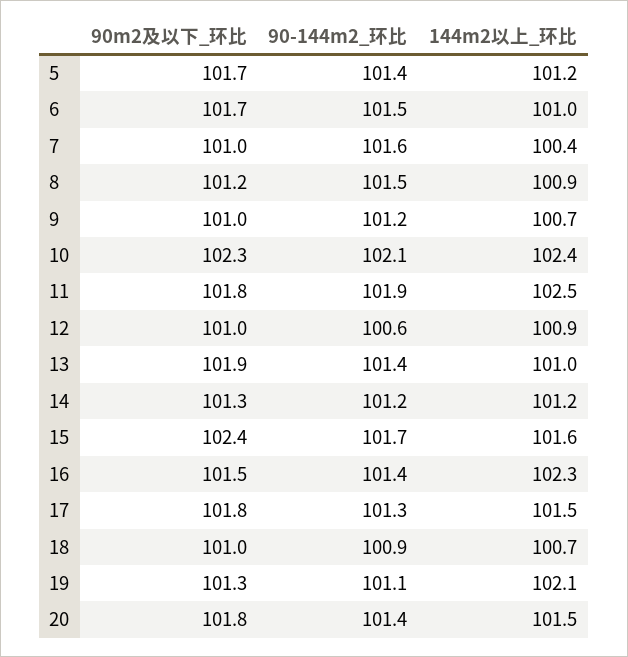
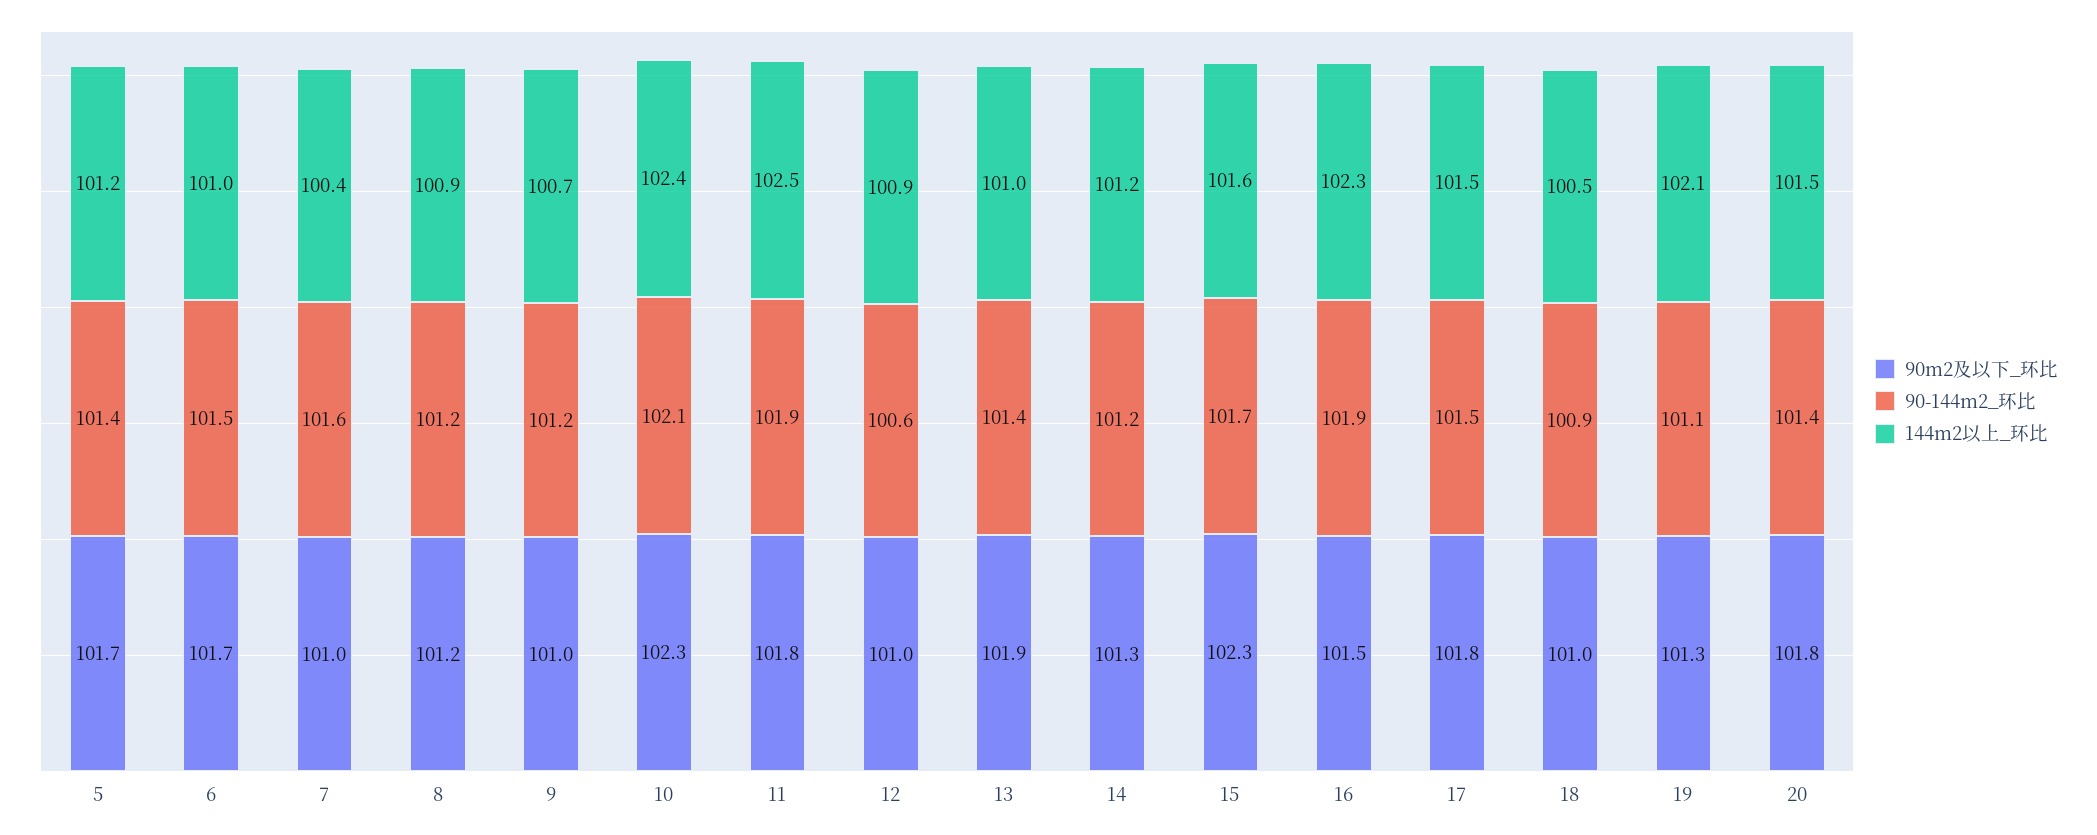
90-144m2_环比, 8: 101.5 -> 101.2
90m2及以下_环比, 15: 102.4 -> 102.3
90-144m2_环比, 16: 101.4 -> 101.9
90-144m2_环比, 17: 101.3 -> 101.5
144m2以上_环比, 18: 100.7 -> 100.5

